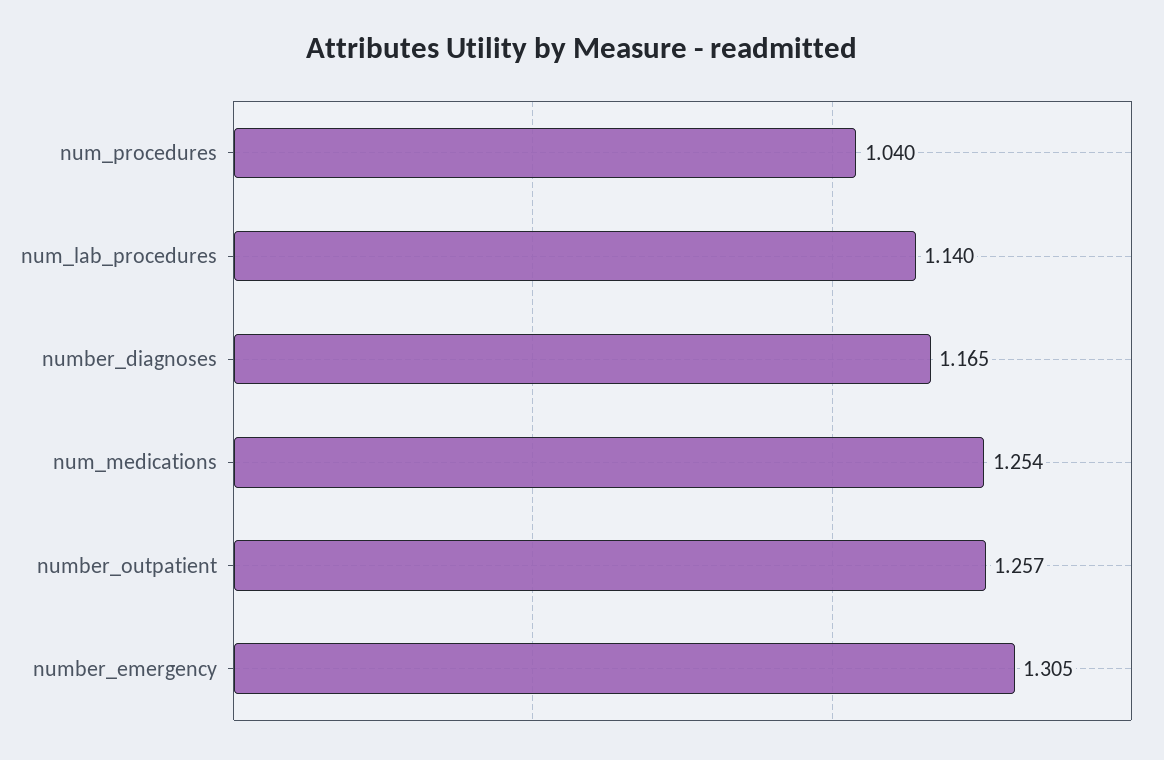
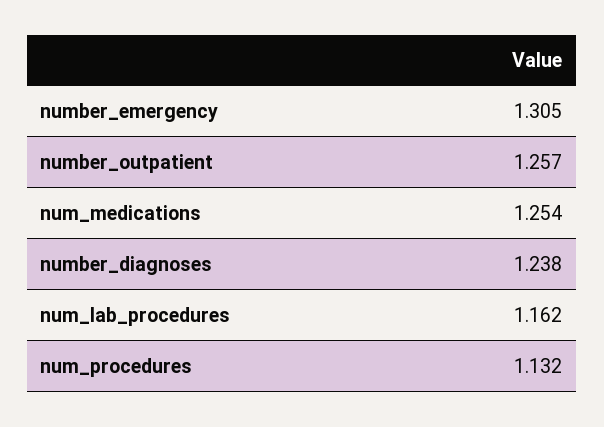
num_procedures: 1.04 -> 1.132
num_lab_procedures: 1.14 -> 1.162
number_diagnoses: 1.165 -> 1.238

